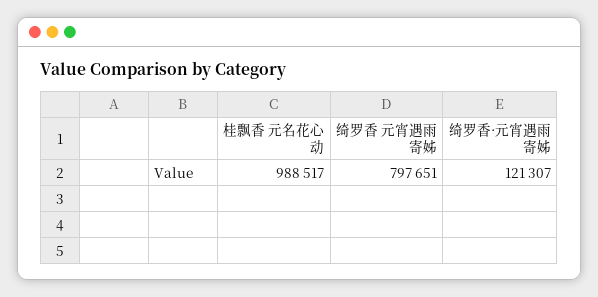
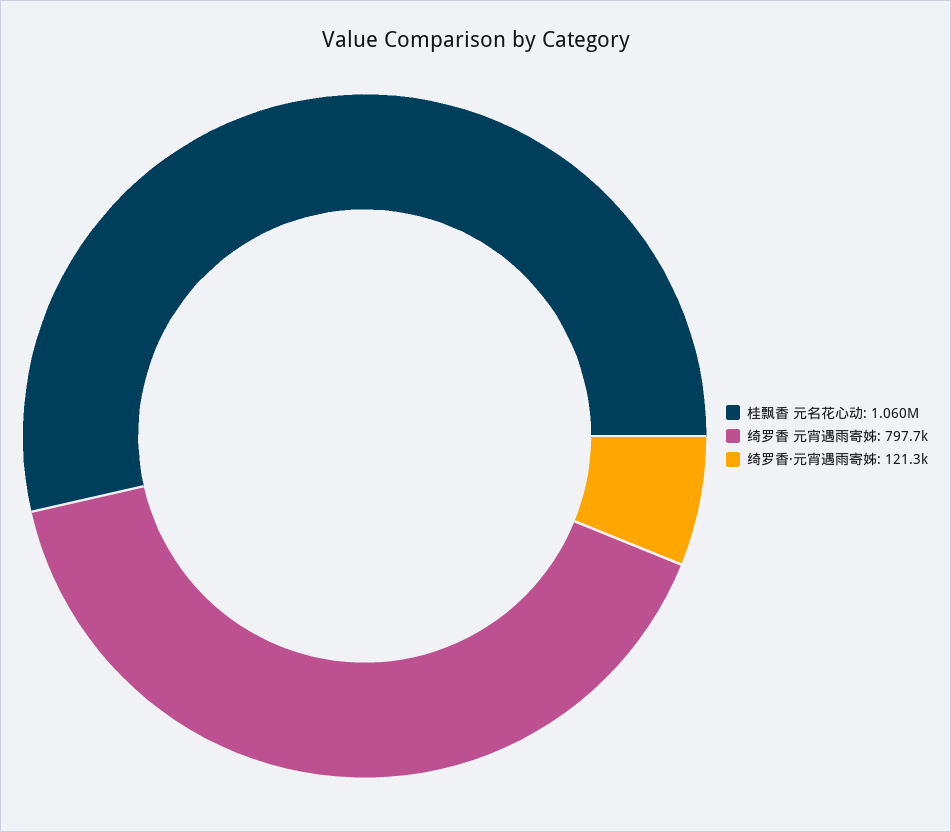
桂飘香 元名花心动: 988517 -> 1060000

